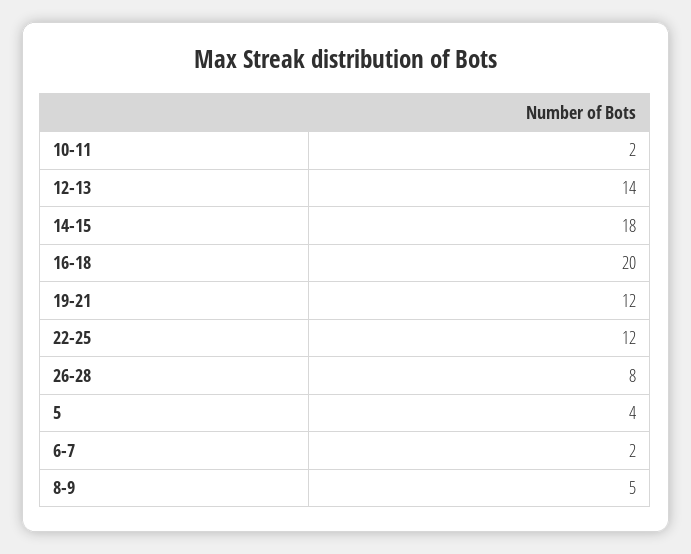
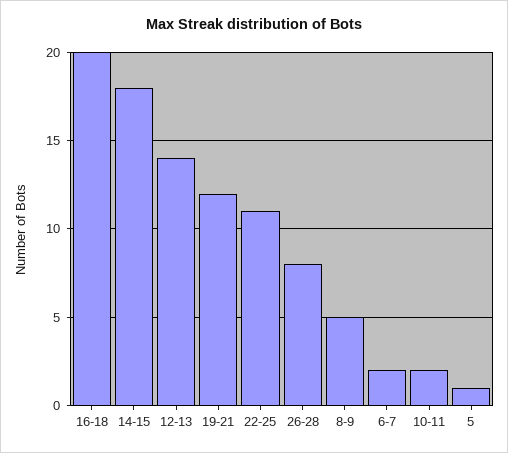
22-25: 12 -> 11
5: 4 -> 1

